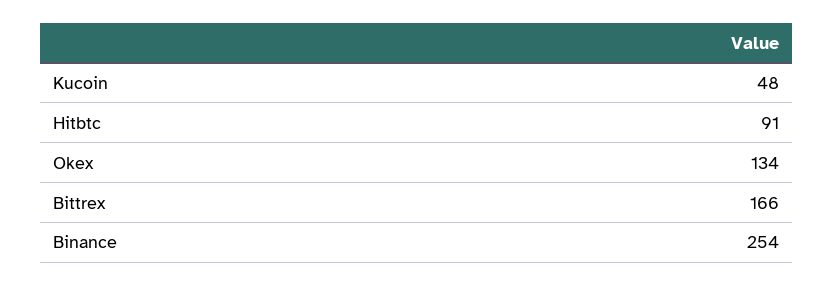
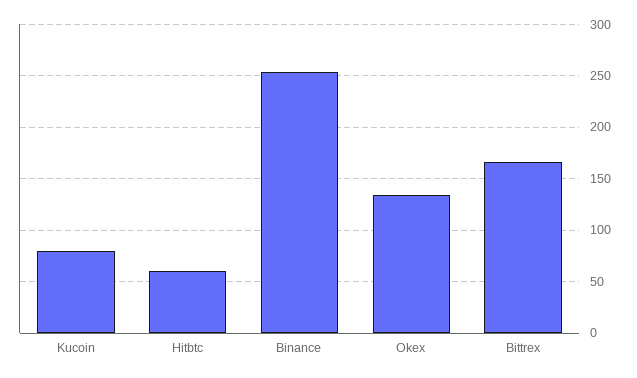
Kucoin: 48 -> 80
Hitbtc: 91 -> 60

